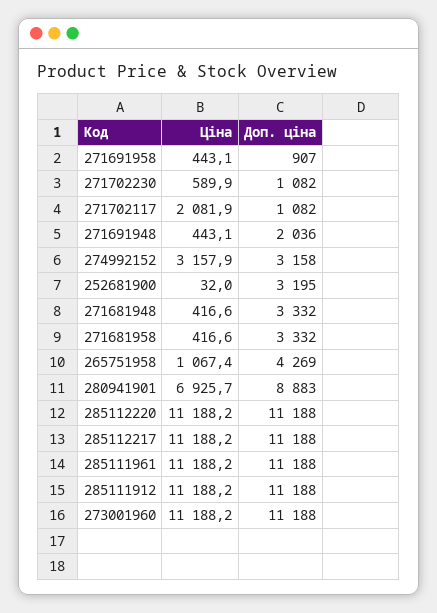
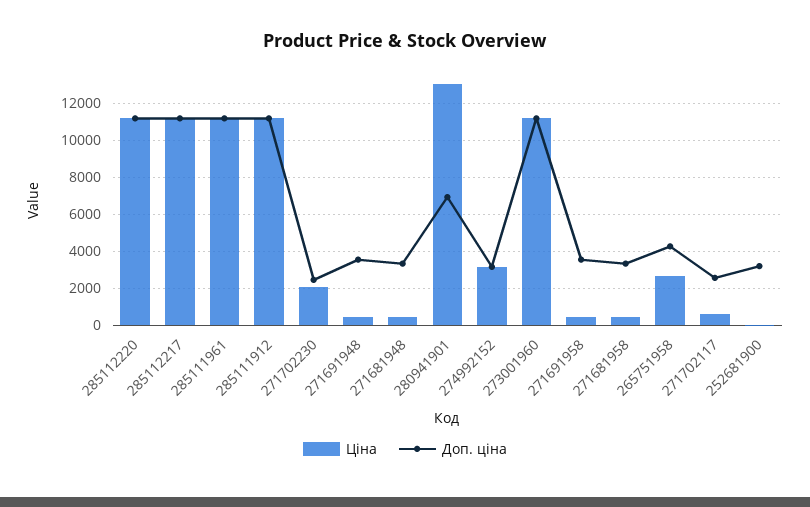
Доп. ціна, 271691958: 907 -> 3500
Ціна, 271702230: 589.9 -> 2000
Доп. ціна, 271702230: 1082 -> 2500
Ціна, 271702117: 2081.9 -> 500
Доп. ціна, 271702117: 1082 -> 2500
Доп. ціна, 271691948: 2036 -> 3500
Ціна, 265751958: 1067.4 -> 2500
Ціна, 280941901: 6925.7 -> 13000
Доп. ціна, 280941901: 8883 -> 7000

